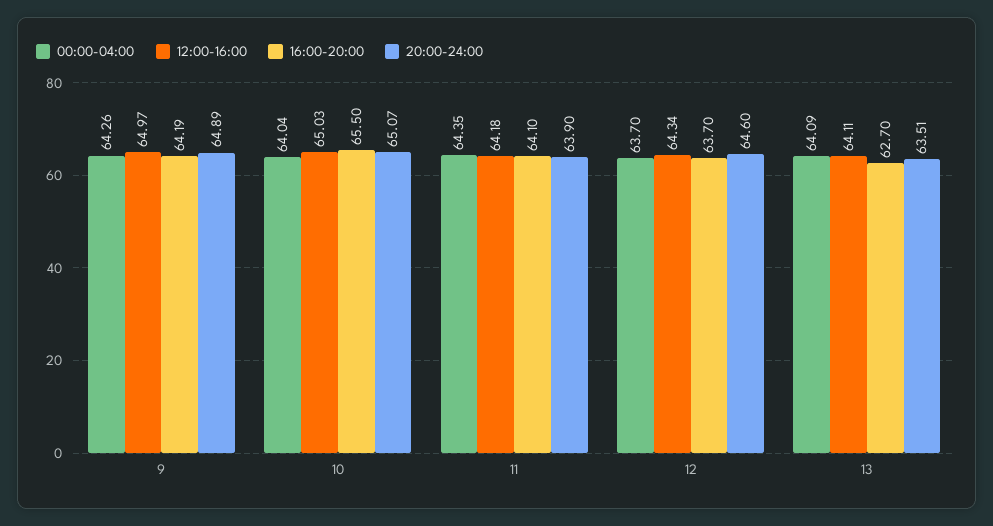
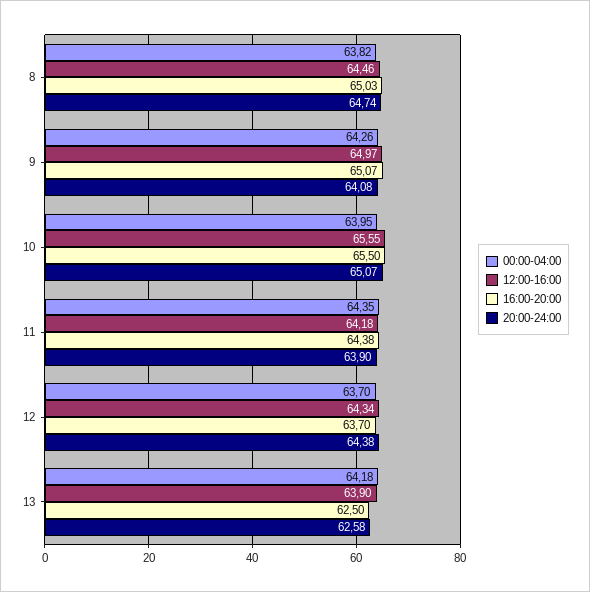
16:00-20:00, 9: 64.19 -> 65.07
20:00-24:00, 9: 64.89 -> 64.08
00:00-04:00, 10: 64.04 -> 63.95
12:00-16:00, 10: 65.03 -> 65.55
16:00-20:00, 11: 64.1 -> 64.38
20:00-24:00, 12: 64.6 -> 64.38
00:00-04:00, 13: 64.09 -> 64.18
12:00-16:00, 13: 64.11 -> 63.9
16:00-20:00, 13: 62.7 -> 62.5
20:00-24:00, 13: 63.51 -> 62.58
00:00-04:00, 8: none -> 63.82
12:00-16:00, 8: none -> 64.46
16:00-20:00, 8: none -> 65.03
20:00-24:00, 8: none -> 64.74

